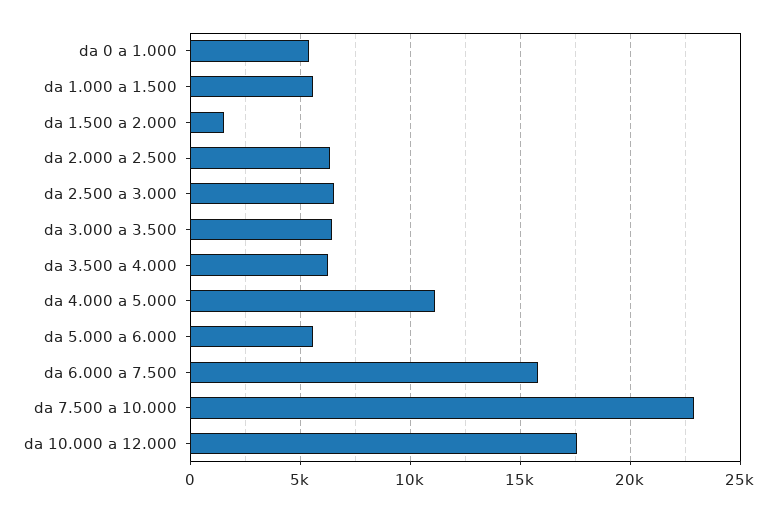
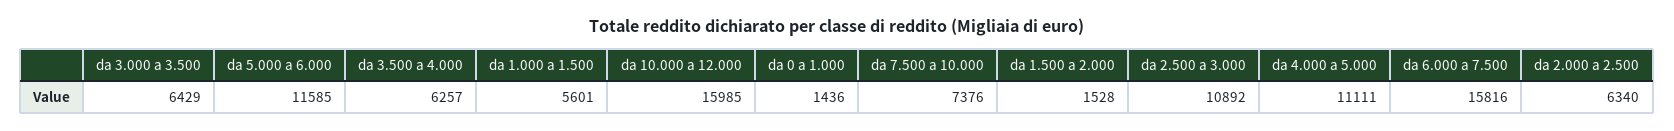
da 0 a 1.000: 5500 -> 1436
da 2.500 a 3.000: 6500 -> 10892
da 5.000 a 6.000: 5500 -> 11585
da 7.500 a 10.000: 23000 -> 7376
da 10.000 a 12.000: 17500 -> 15985

